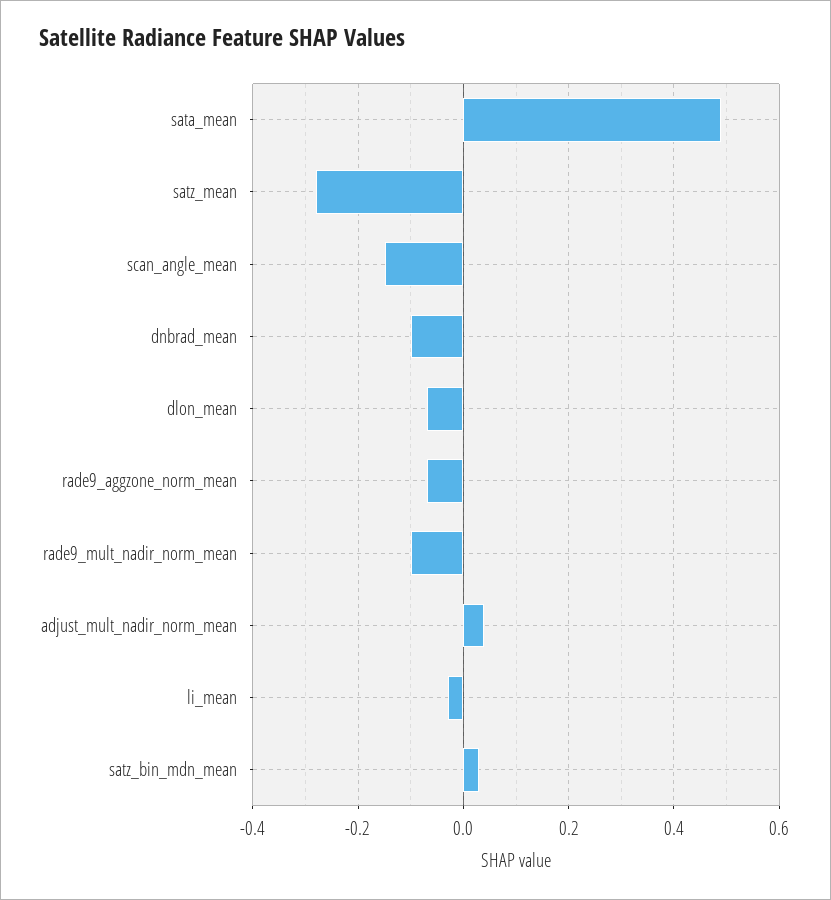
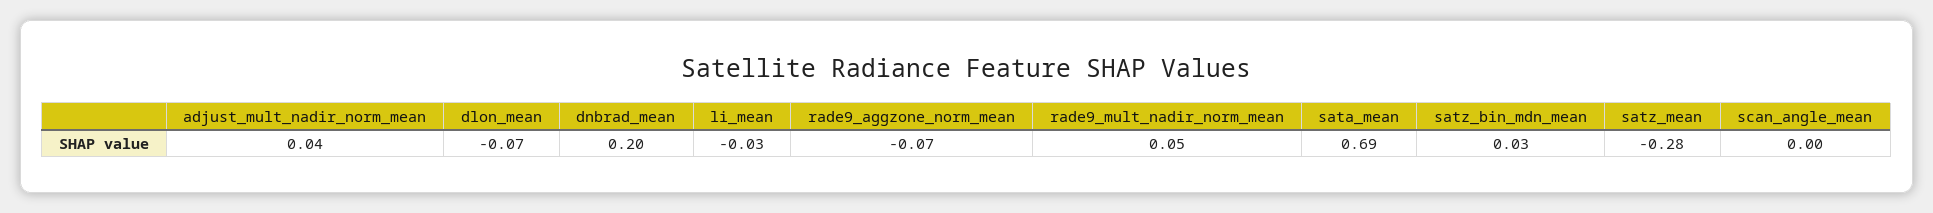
sata_mean: 0.5 -> 0.69
scan_angle_mean: -0.15 -> 0
dnbrad_mean: -0.1 -> 0.2
rade9_mult_nadir_norm_mean: -0.1 -> 0.05

